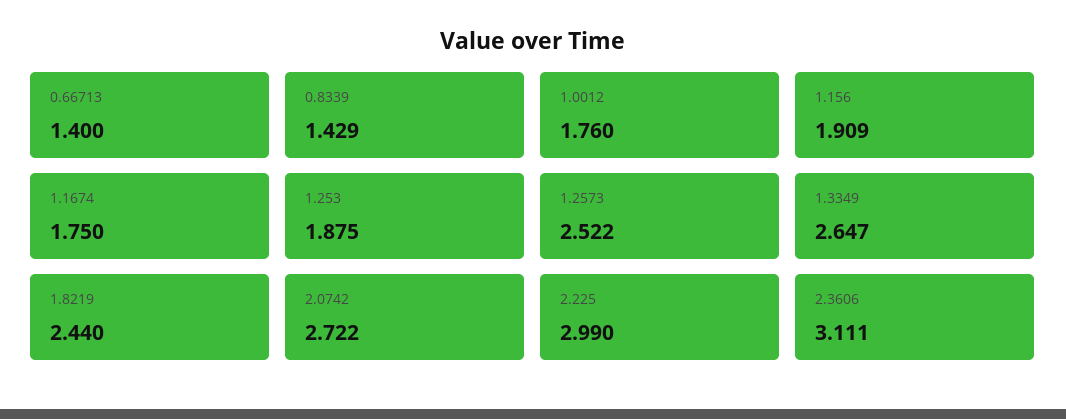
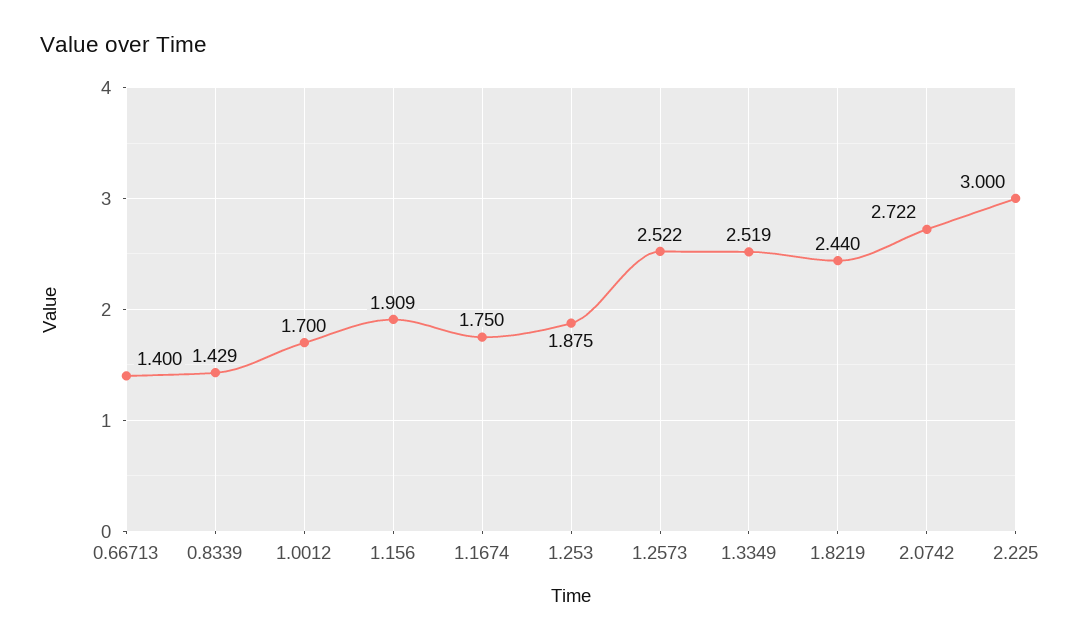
1.0012: 1.76 -> 1.7
1.3349: 2.647 -> 2.519
2.225: 2.99 -> 3
2.3606: 3.111 -> none

